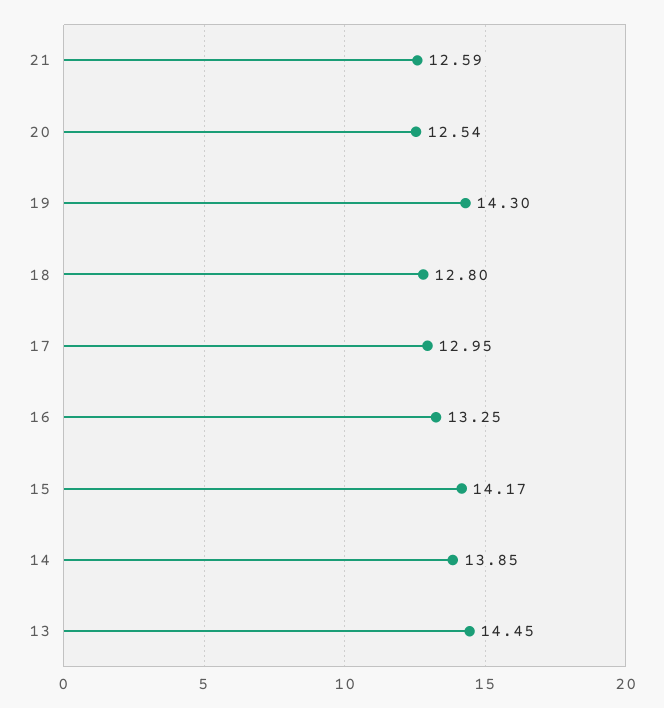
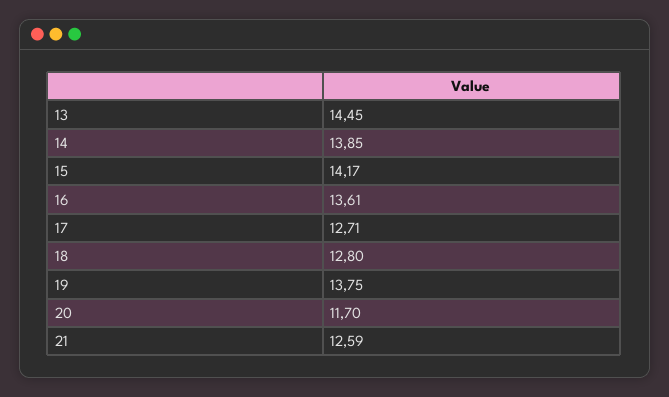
20: 12.54 -> 11.7
19: 14.3 -> 13.75
17: 12.95 -> 12.71
16: 13.25 -> 13.61

